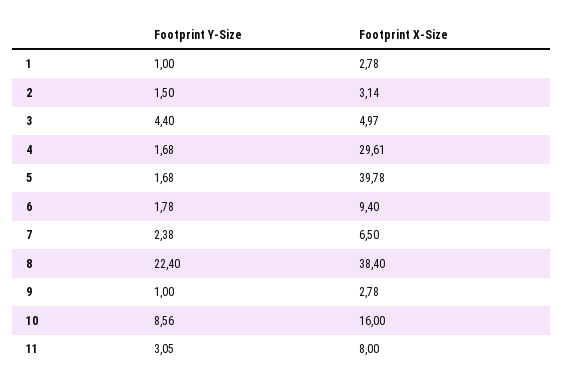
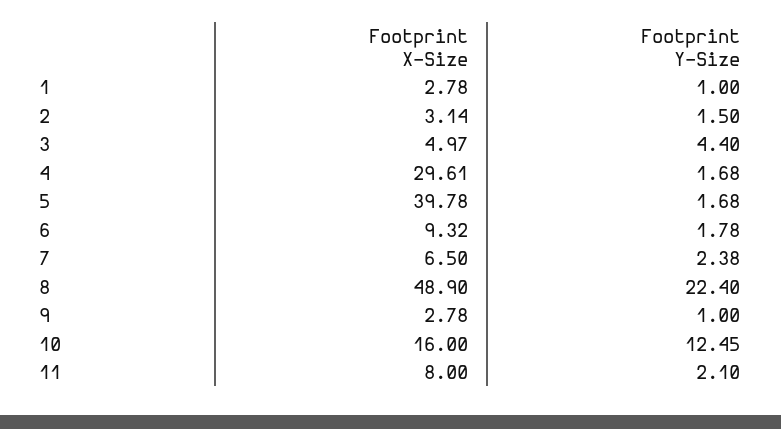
Footprint X-Size, 6: 9.4 -> 9.32
Footprint X-Size, 8: 38.4 -> 48.9
Footprint Y-Size, 10: 8.56 -> 12.45
Footprint Y-Size, 11: 3.05 -> 2.1

